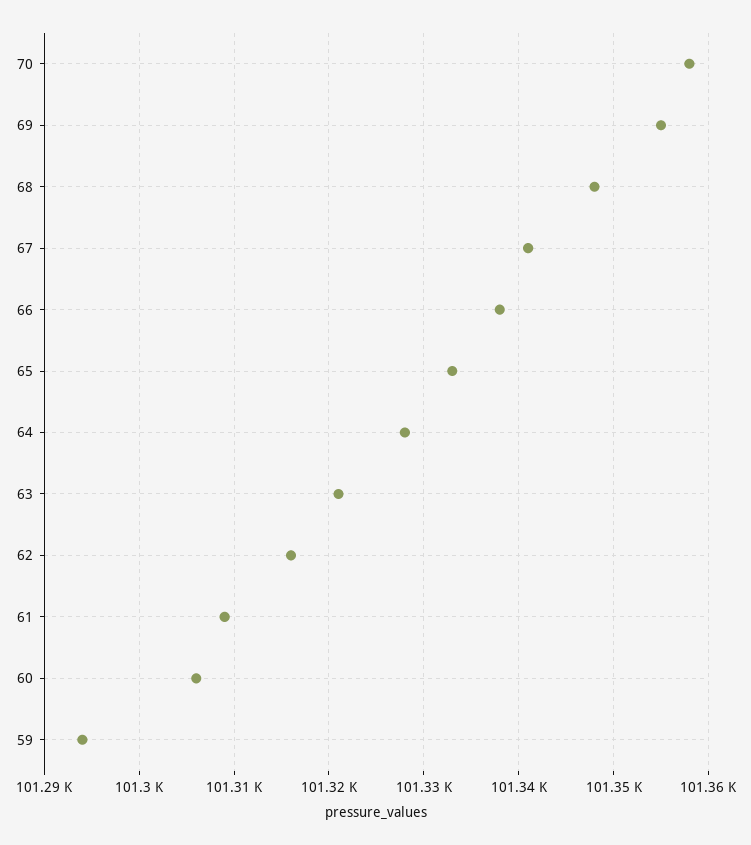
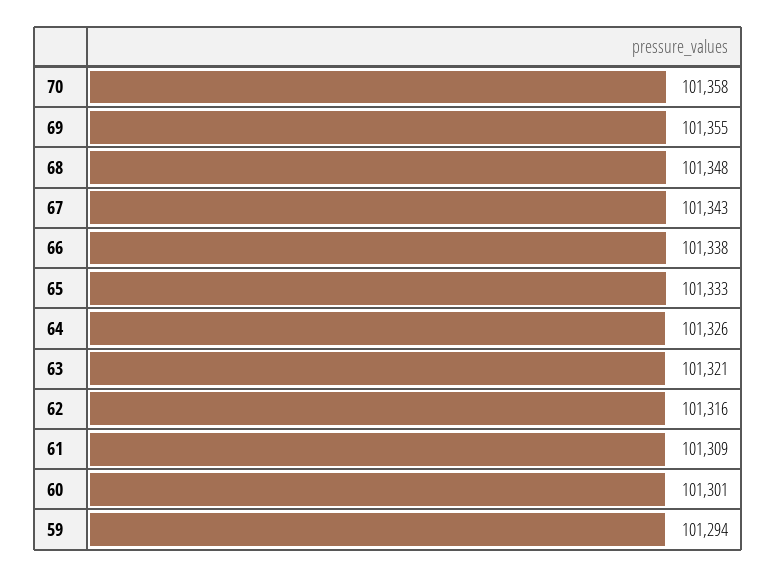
67: 101341 -> 101343
64: 101328 -> 101326
60: 101306 -> 101301

